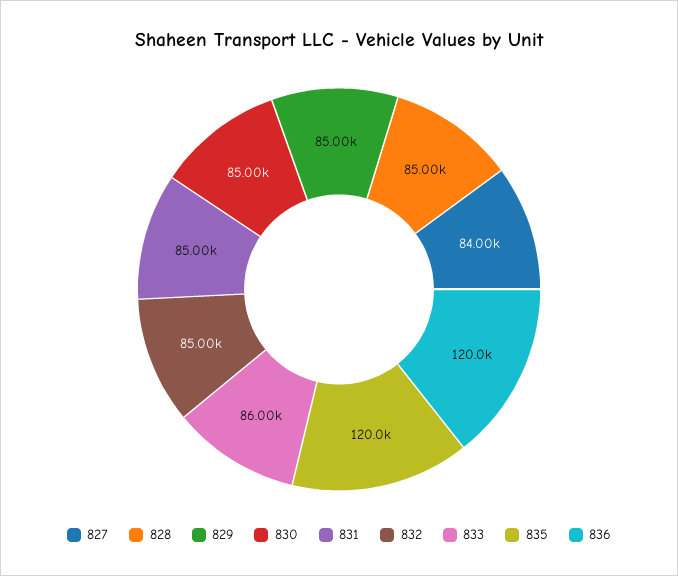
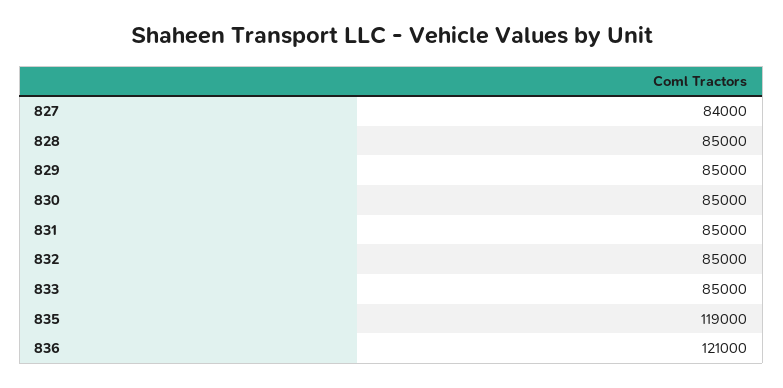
833: 86000 -> 85000
835: 120000 -> 119000
836: 120000 -> 121000

